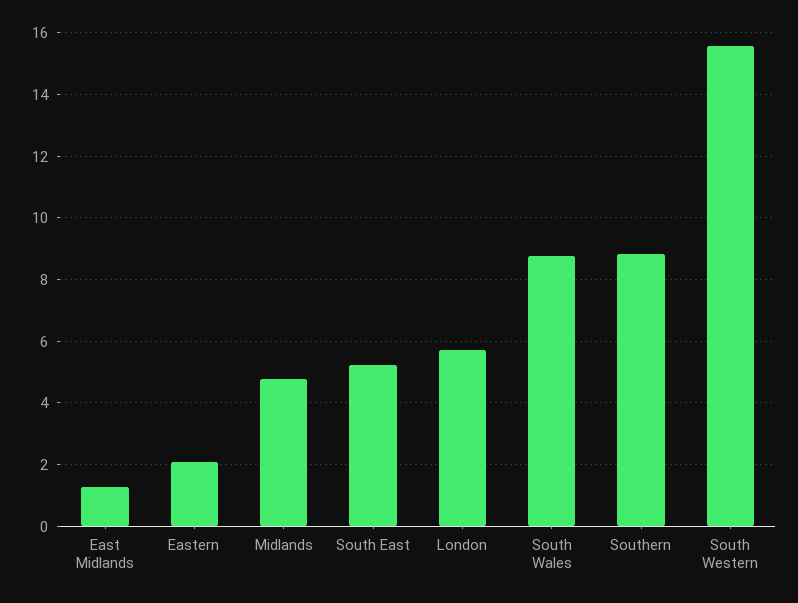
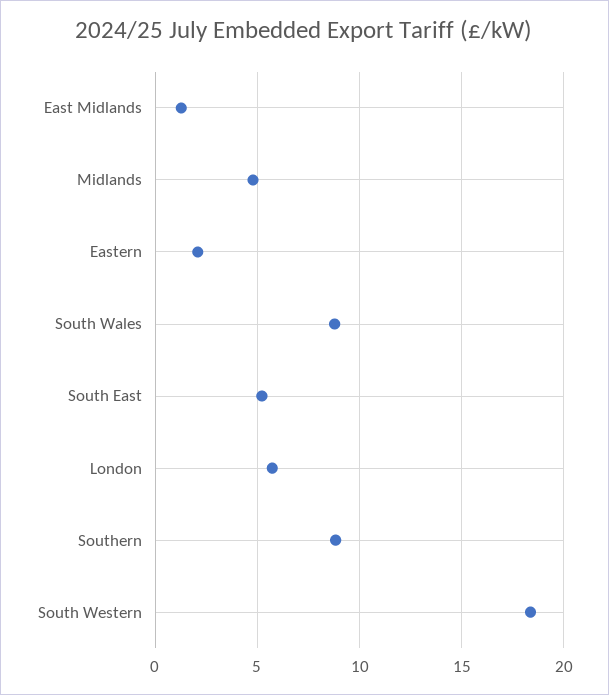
South Western: 15.6 -> 18.5

